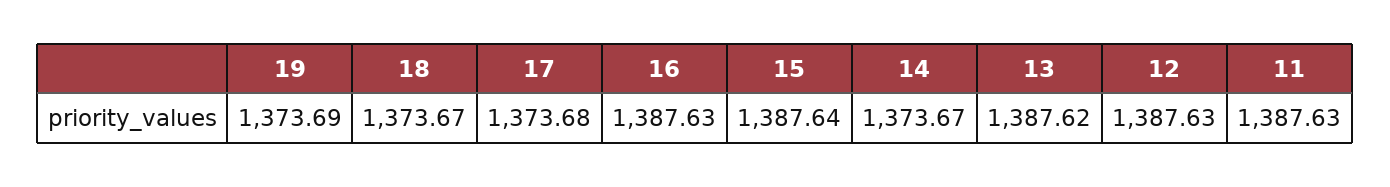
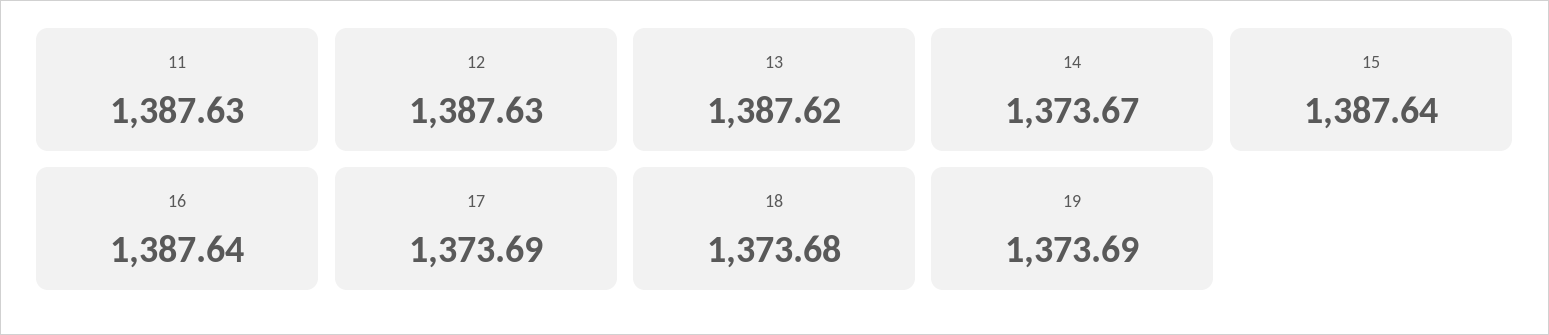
18: 1373.67 -> 1373.68
17: 1373.68 -> 1373.69
16: 1387.63 -> 1387.64

